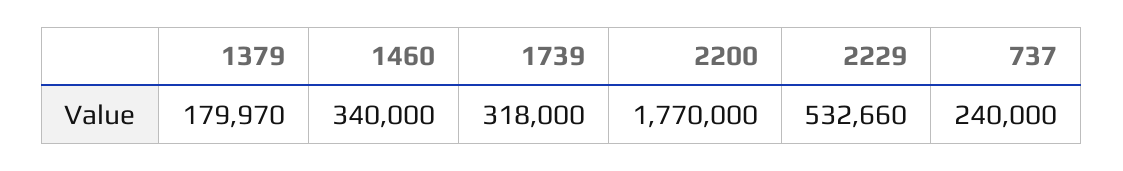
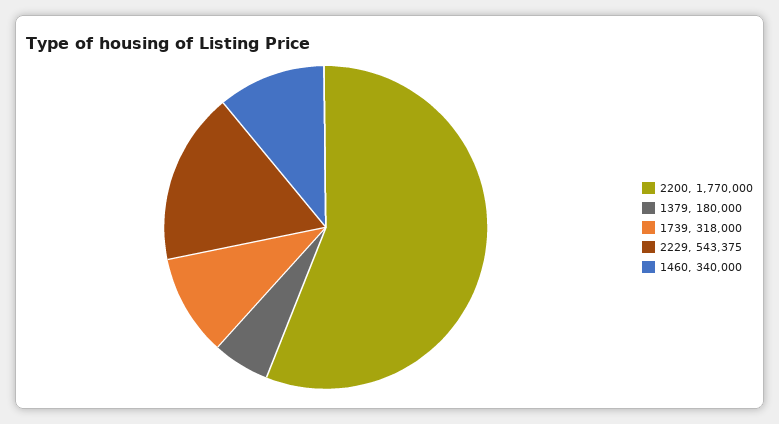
1379: 179970 -> 180000
2229: 532660 -> 543375
737: 240000 -> none

